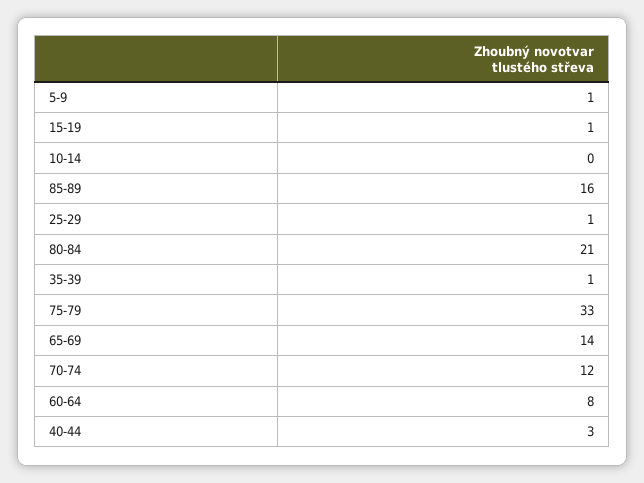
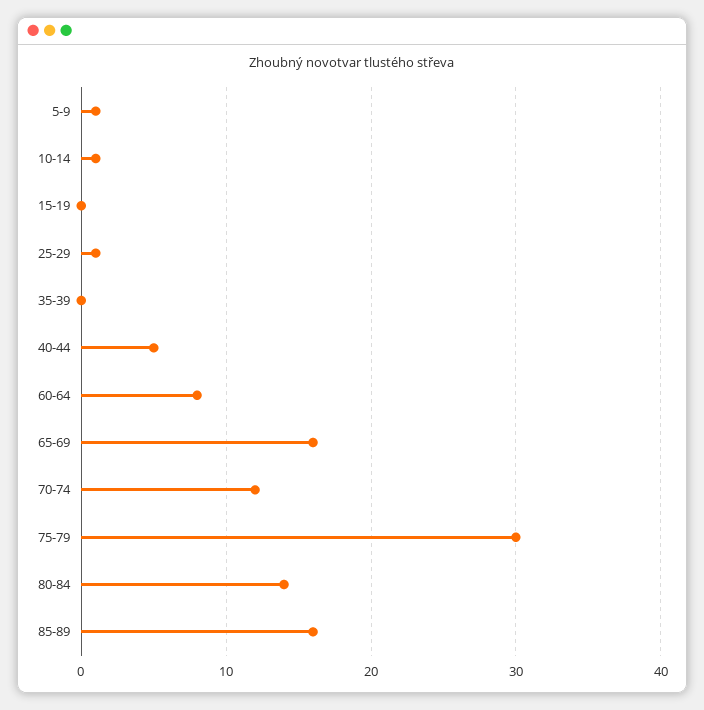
15-19: 1 -> 0
10-14: 0 -> 1
80-84: 21 -> 14
35-39: 1 -> 0
75-79: 33 -> 30
65-69: 14 -> 16
40-44: 3 -> 5

